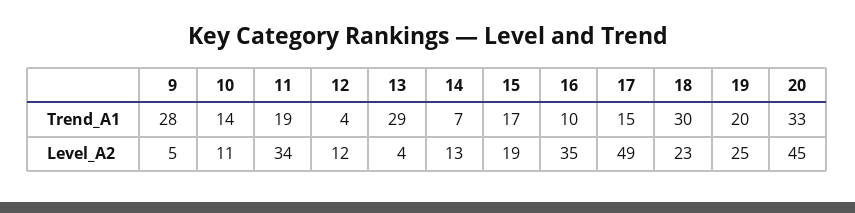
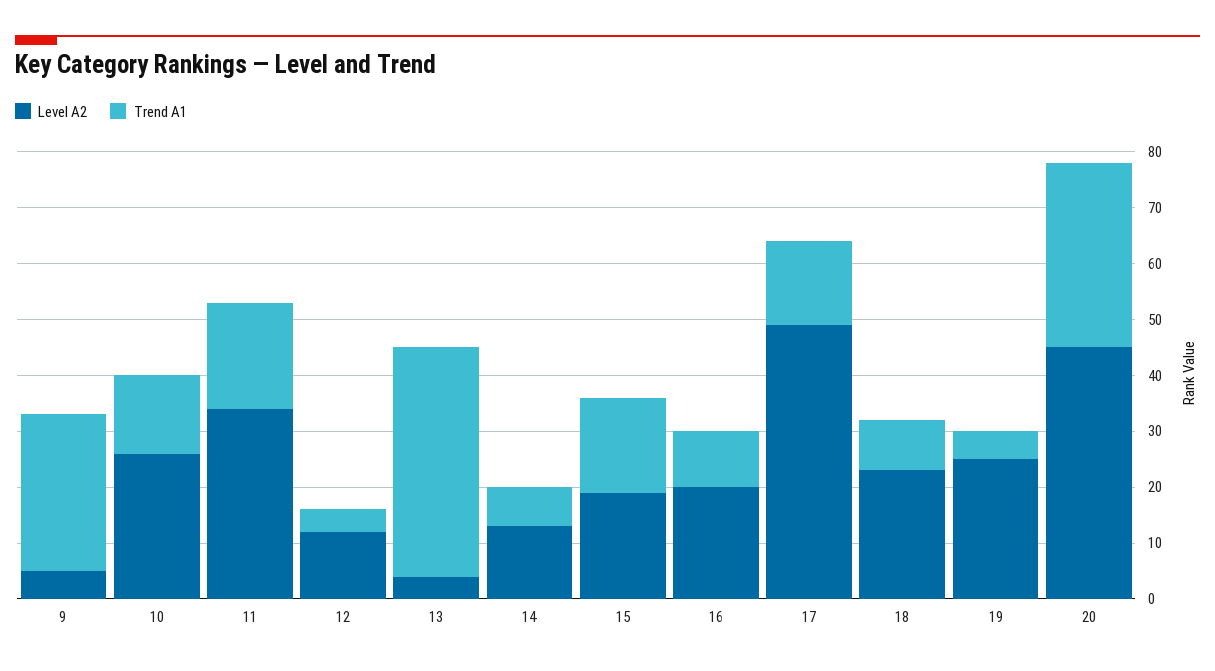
Trend_A1, 13: 29 -> 40
Trend_A1, 18: 30 -> 10
Trend_A1, 19: 20 -> 5
Level_A2, 10: 11 -> 25
Level_A2, 16: 35 -> 20

